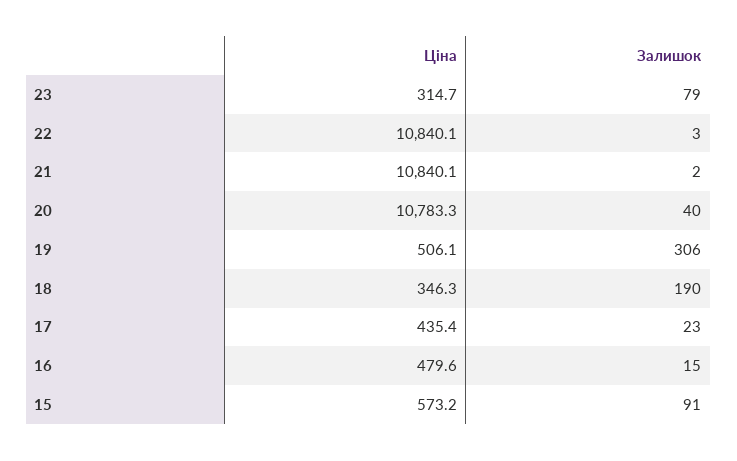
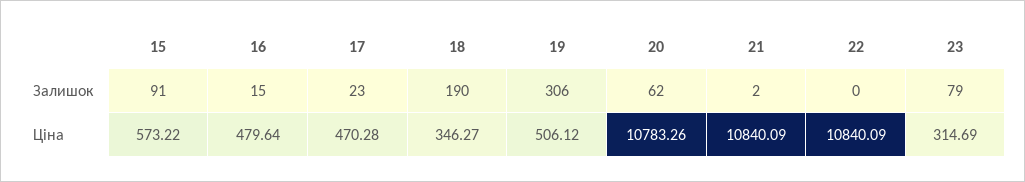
Залишок, 22: 3 -> 0
Залишок, 20: 40 -> 62
Ціна, 17: 435.4 -> 470.28

